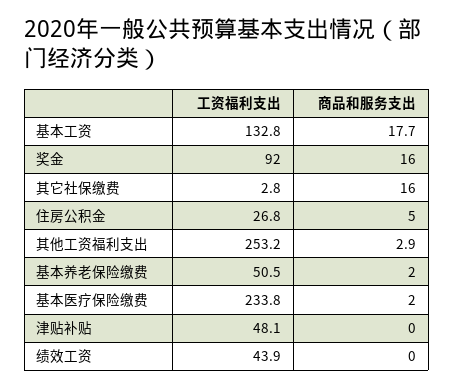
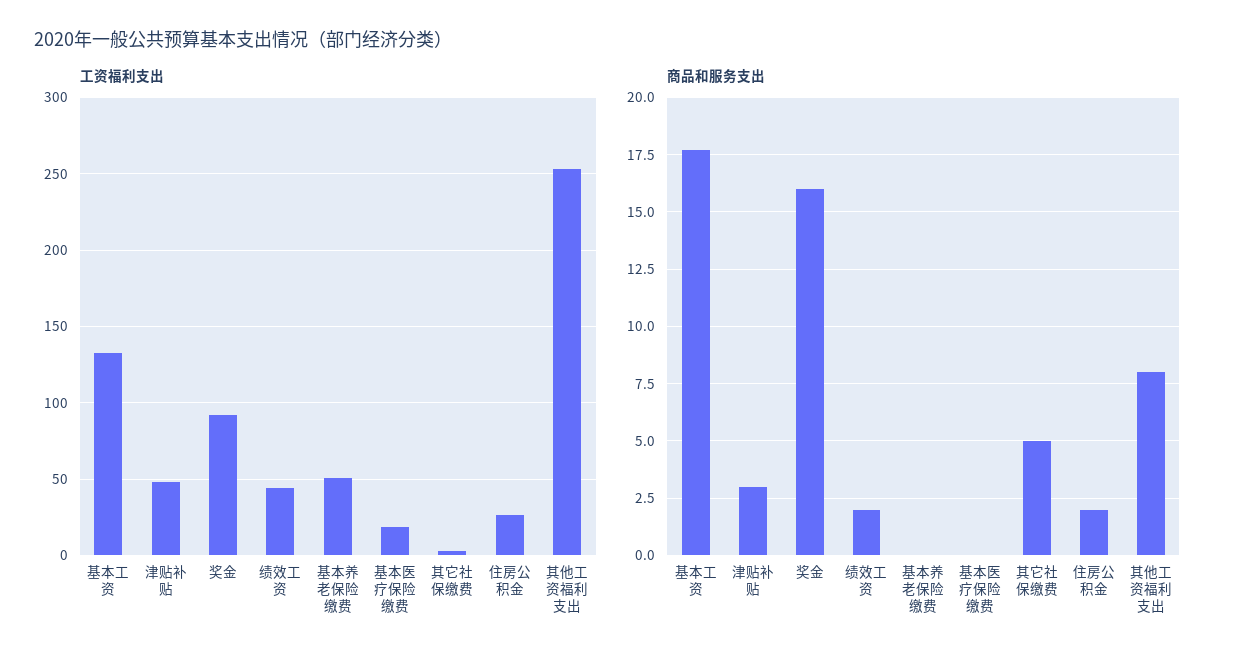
商品和服务支出, 其它社保缴费: 16 -> 5
商品和服务支出, 住房公积金: 5 -> 2
商品和服务支出, 其他工资福利支出: 2.9 -> 8
商品和服务支出, 基本养老保险缴费: 2 -> 0
工资福利支出, 基本医疗保险缴费: 233.8 -> 20
商品和服务支出, 基本医疗保险缴费: 2 -> 0
商品和服务支出, 津贴补贴: 0 -> 3
商品和服务支出, 绩效工资: 0 -> 2

